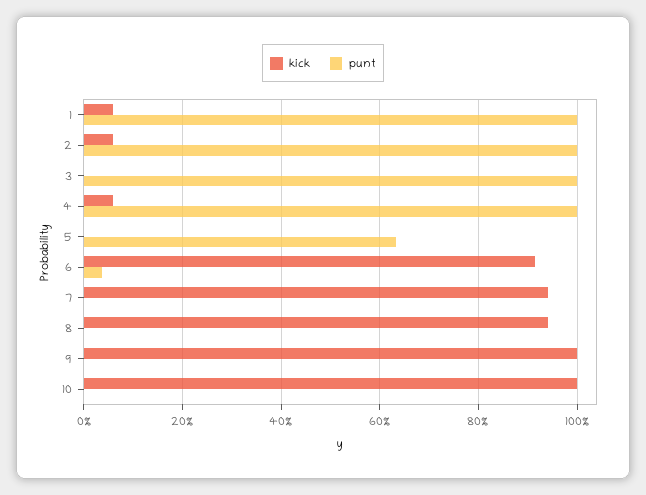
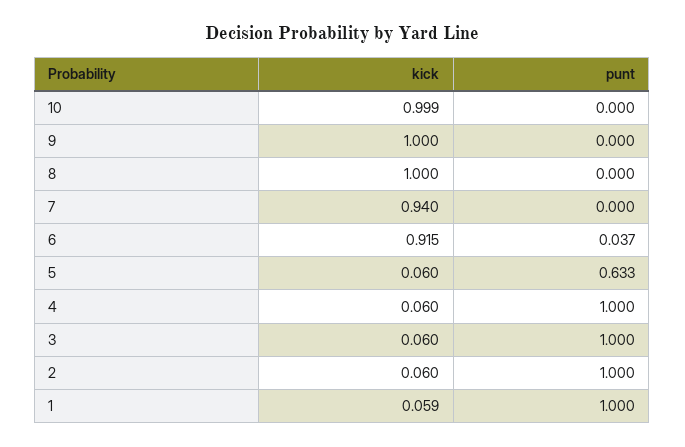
kick, 3: 0 -> 0.06
kick, 5: 0 -> 0.06
kick, 8: 0.94 -> 1

